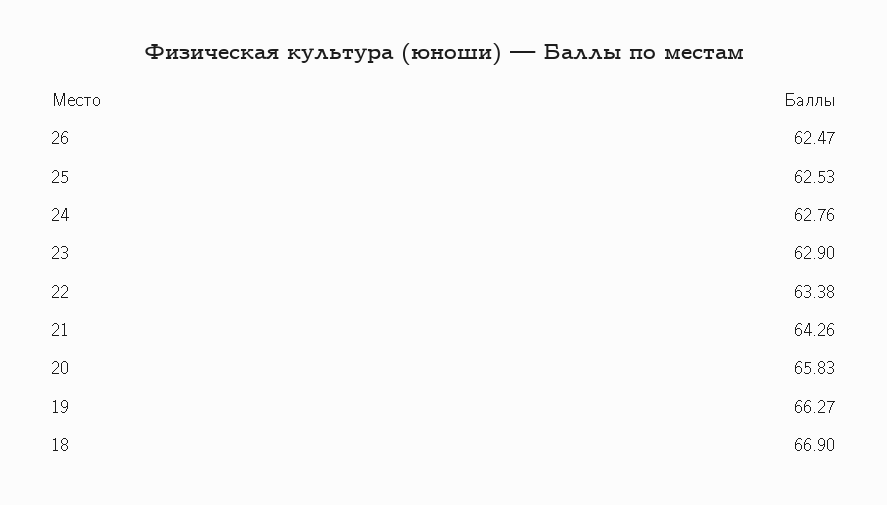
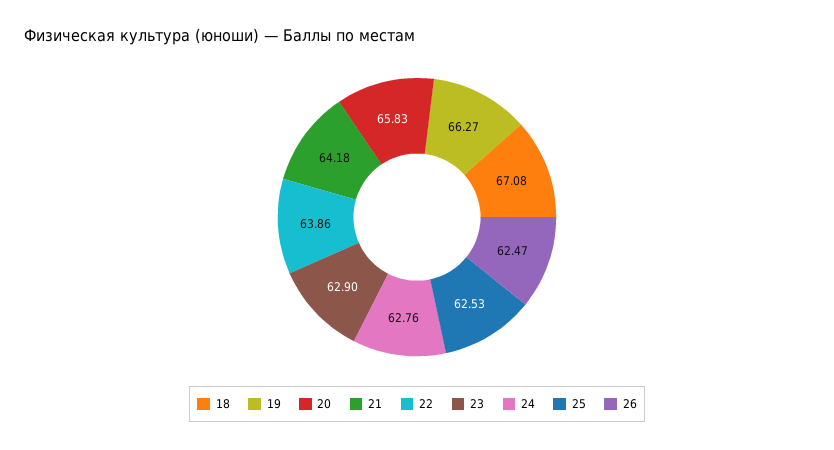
22: 63.38 -> 63.86
21: 64.26 -> 64.18
18: 66.9 -> 67.08

